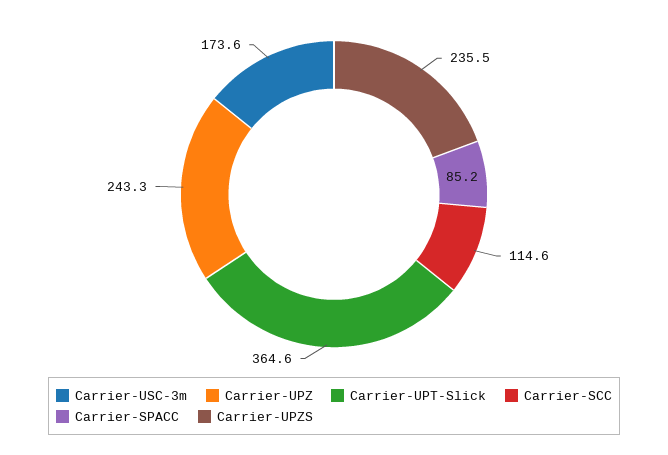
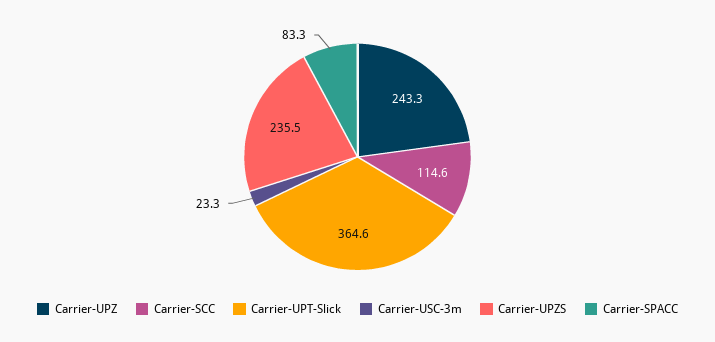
Carrier-USC-3m: 173.6 -> 23.3
Carrier-SPACC: 85.2 -> 83.3

